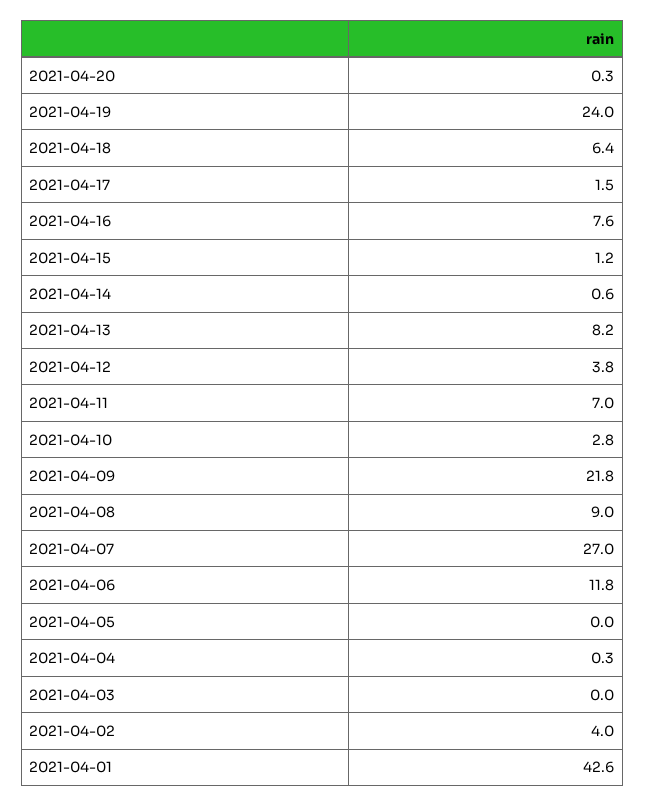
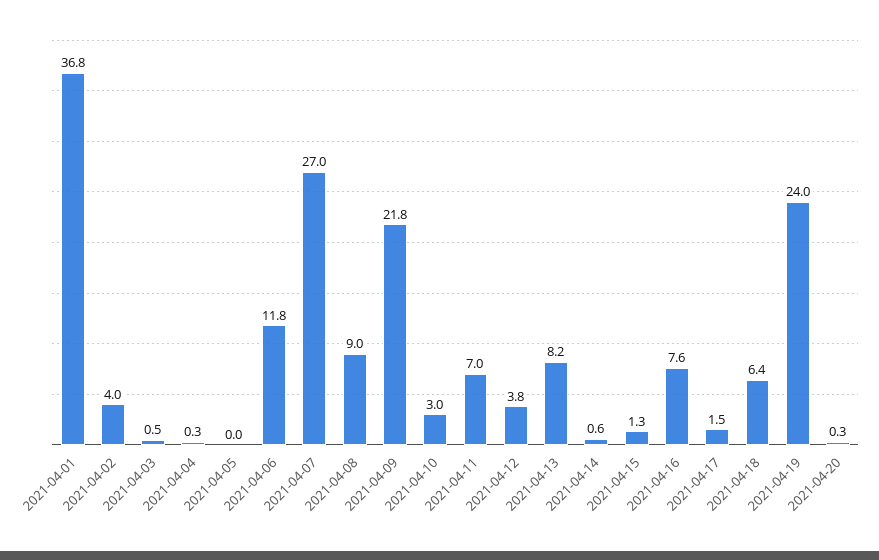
2021-04-15: 1.2 -> 1.3
2021-04-10: 2.8 -> 3
2021-04-03: 0 -> 0.5
2021-04-01: 42.6 -> 36.8

